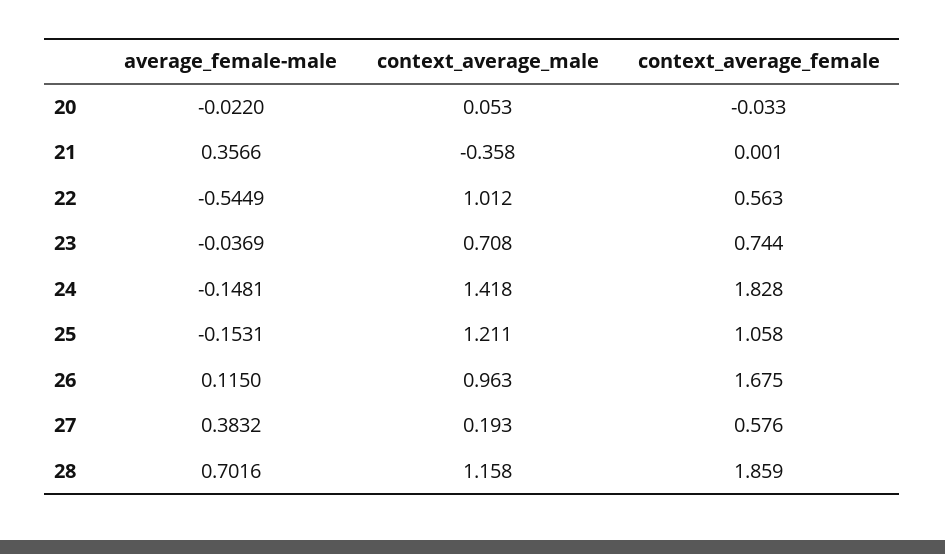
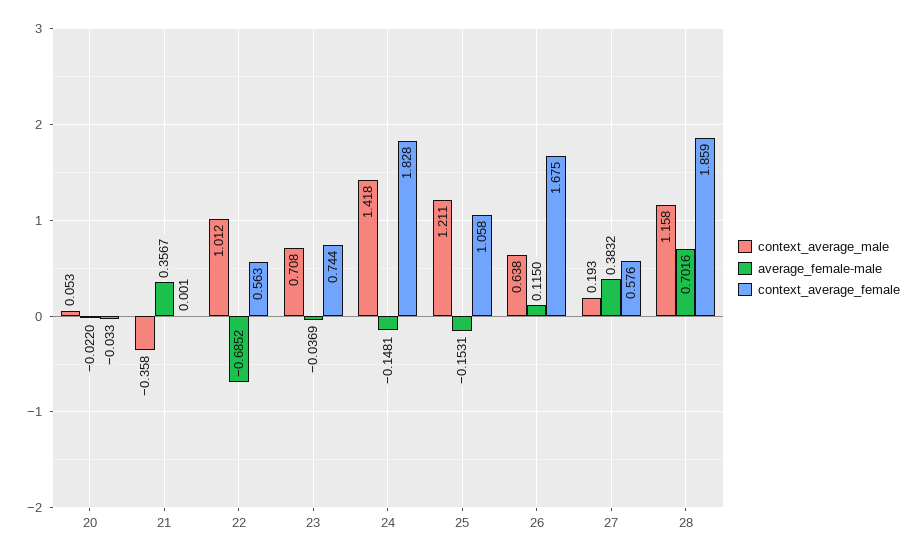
average_female-male, 21: 0.3566 -> 0.3567
average_female-male, 22: -0.5449 -> -0.6852
context_average_male, 26: 0.963 -> 0.638

